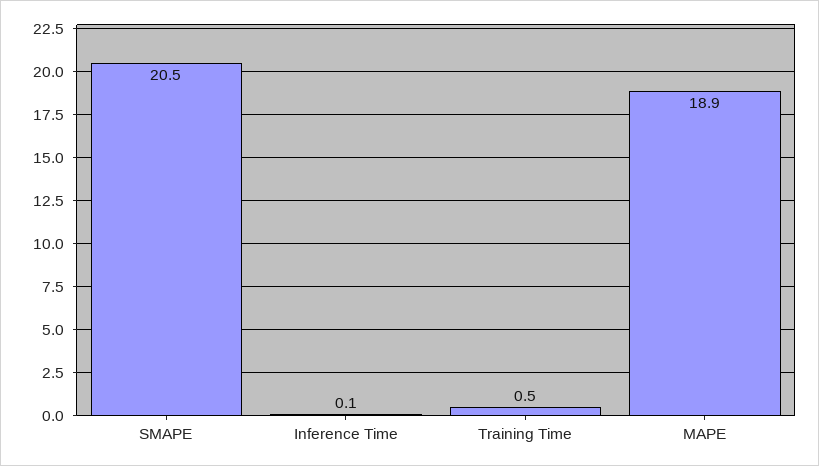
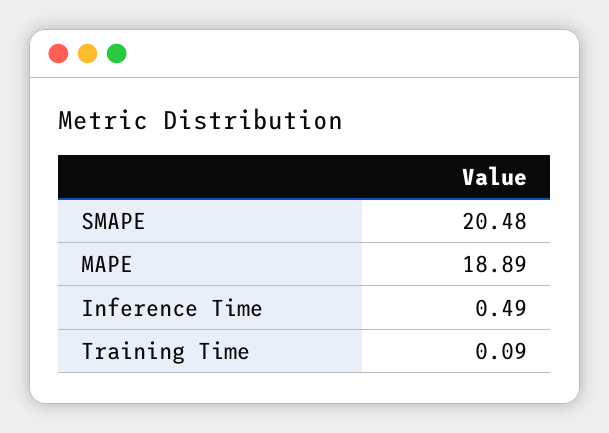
Inference Time: 0.1 -> 0.49
Training Time: 0.5 -> 0.09

